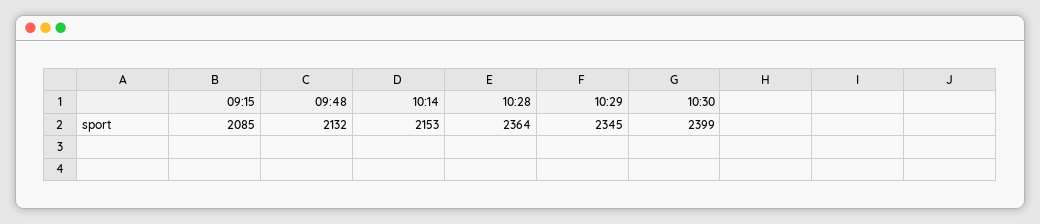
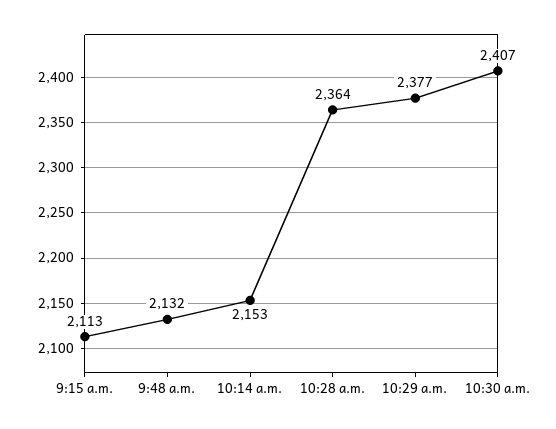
09:15: 2085 -> 2113
10:29: 2345 -> 2377
10:30: 2399 -> 2407

